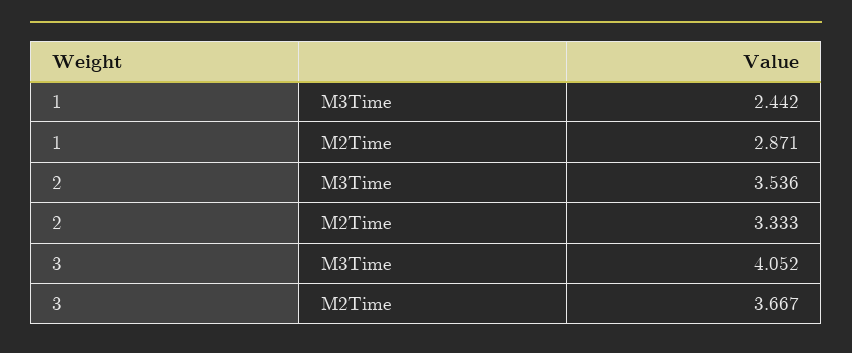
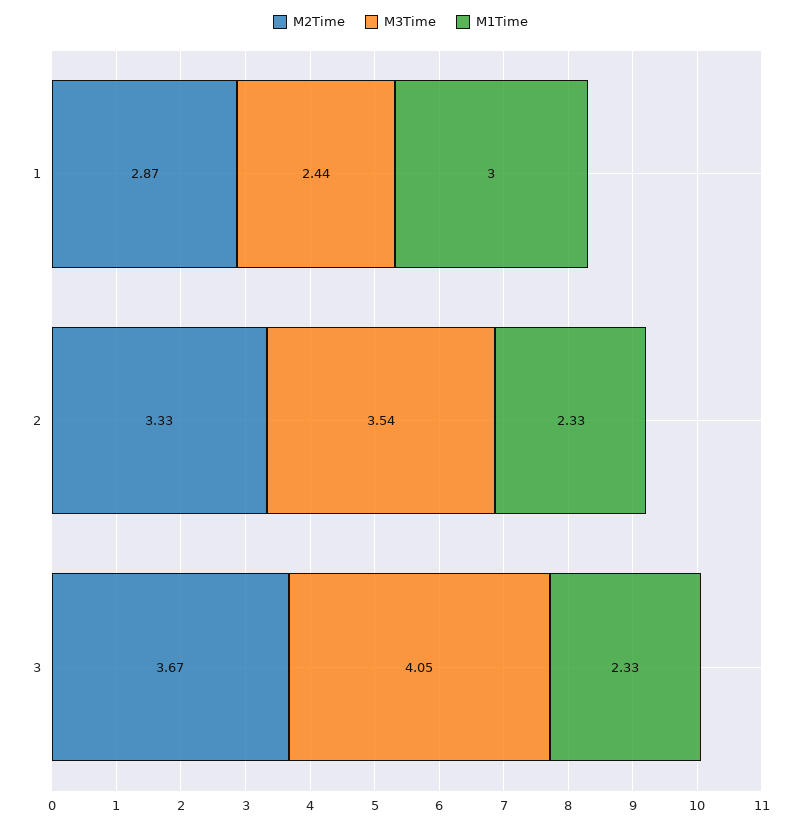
M1Time, 1: none -> 3
M1Time, 2: none -> 2.33
M1Time, 3: none -> 2.33

